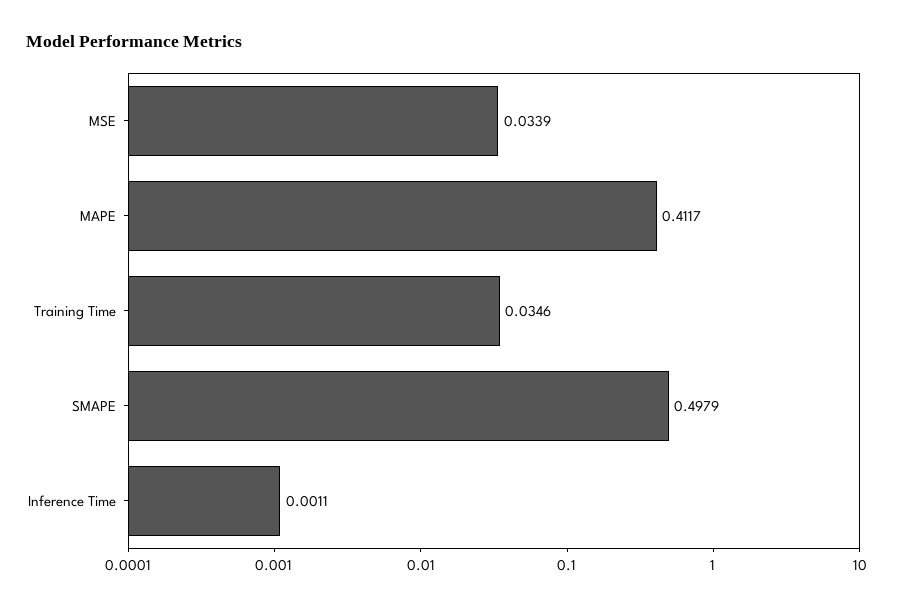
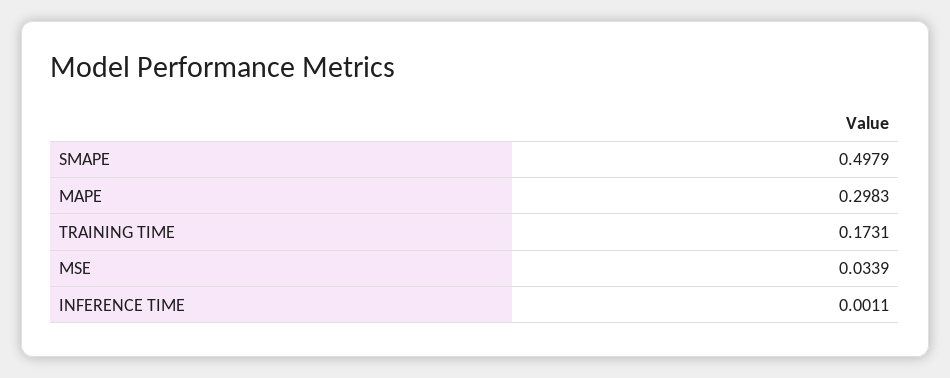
MAPE: 0.4117 -> 0.2983
Training Time: 0.0346 -> 0.1731

